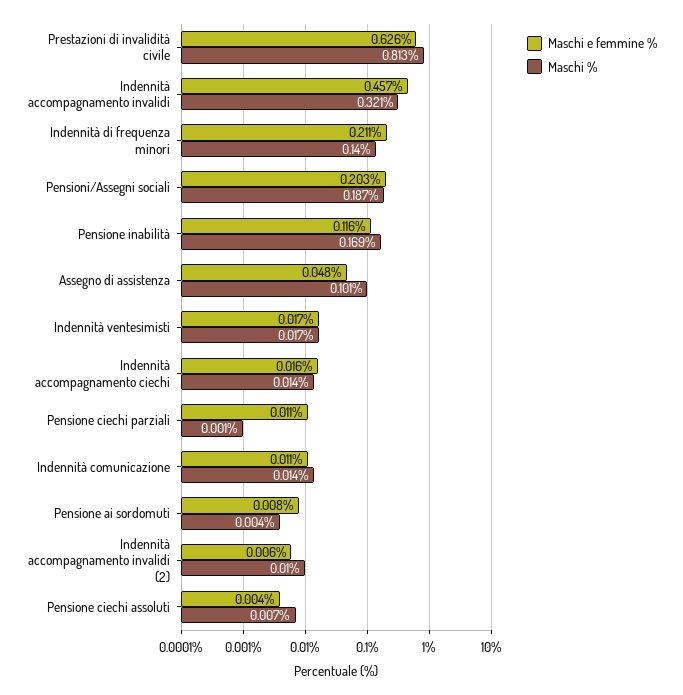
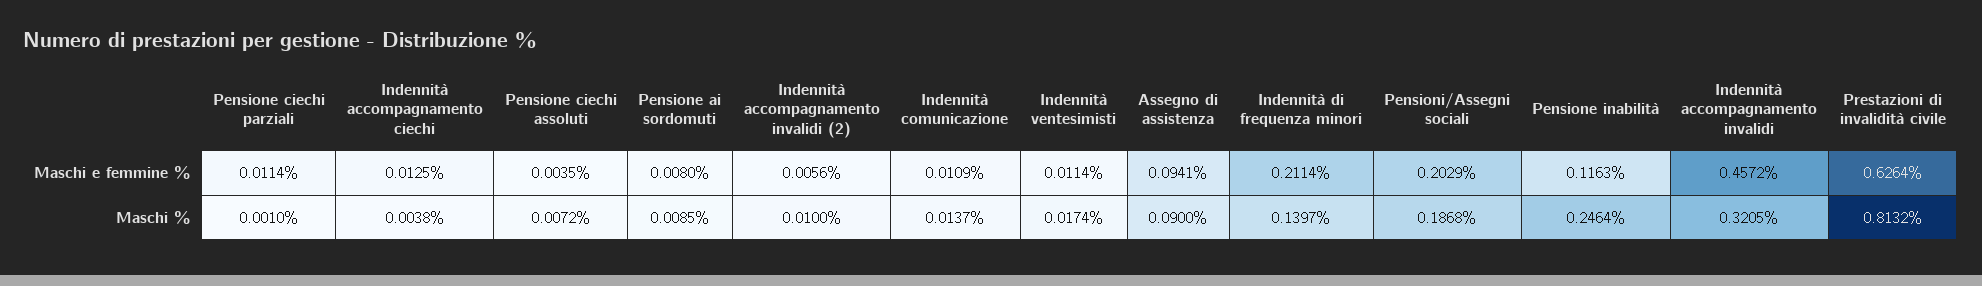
Maschi %, Pensione inabilità: 0.169 -> 0.2464
Maschi e femmine %, Assegno di assistenza: 0.048 -> 0.0941
Maschi %, Assegno di assistenza: 0.101 -> 0.09
Maschi e femmine %, Indennità ventesimisti: 0.017 -> 0.0114
Maschi e femmine %, Indennità accompagnamento ciechi: 0.016 -> 0.0125
Maschi %, Indennità accompagnamento ciechi: 0.014 -> 0.0038
Maschi %, Pensione ai sordomuti: 0.004 -> 0.0085

